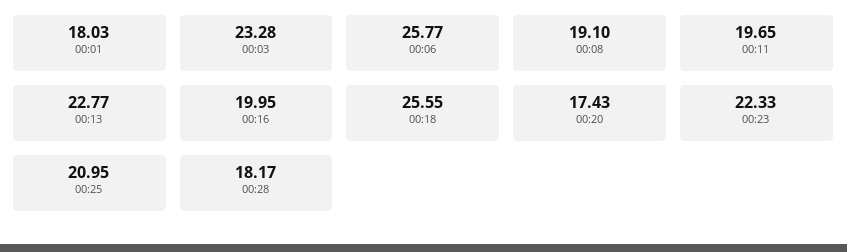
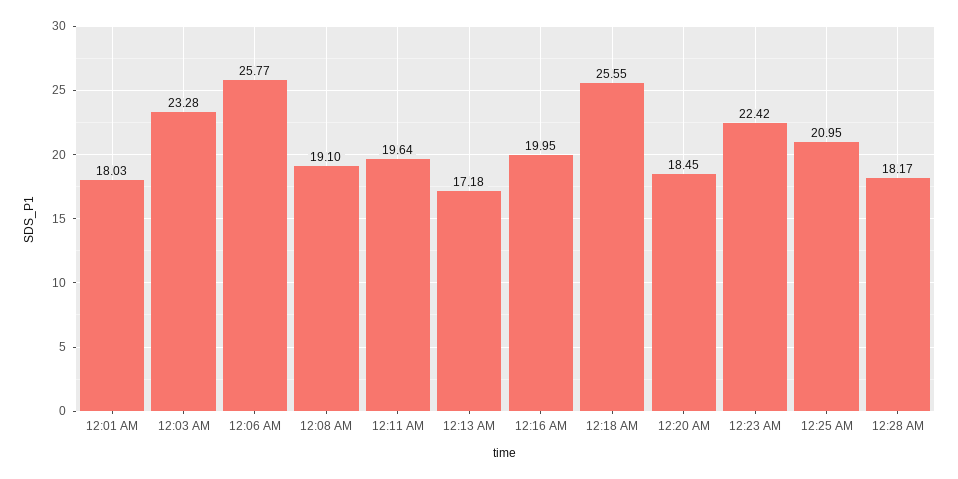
00:11: 19.65 -> 19.64
00:13: 22.77 -> 17.18
00:20: 17.43 -> 18.45
00:23: 22.33 -> 22.42

